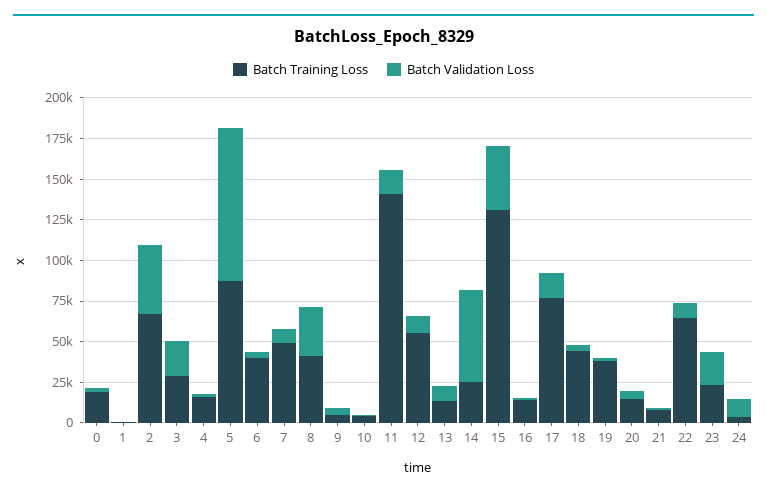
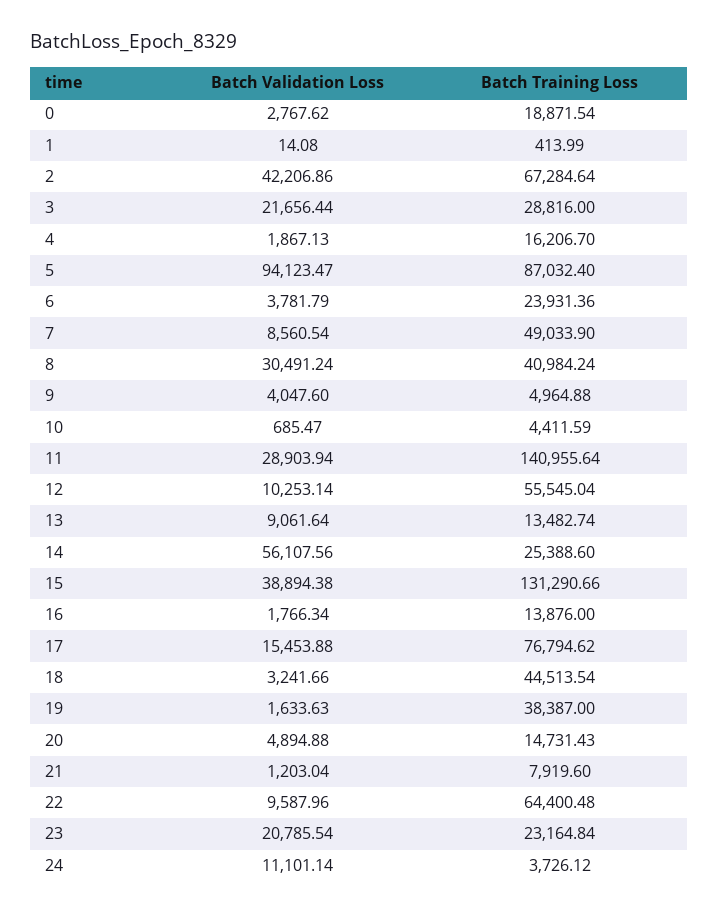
Batch Training Loss, 6: 40000 -> 23931.36
Batch Validation Loss, 11: 15000 -> 28903.94

